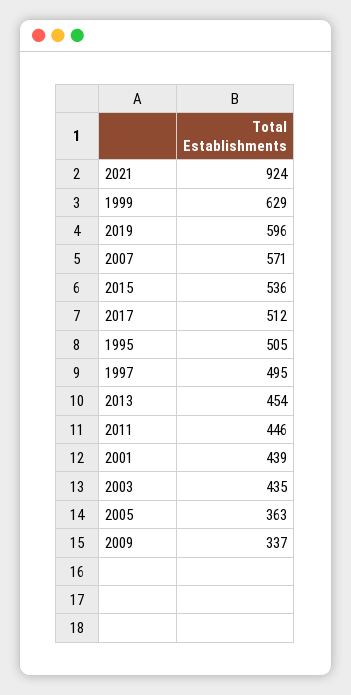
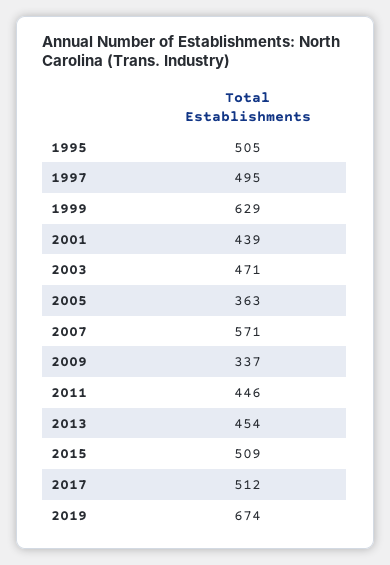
2021: 924 -> none
2019: 596 -> 674
2015: 536 -> 509
2003: 435 -> 471

